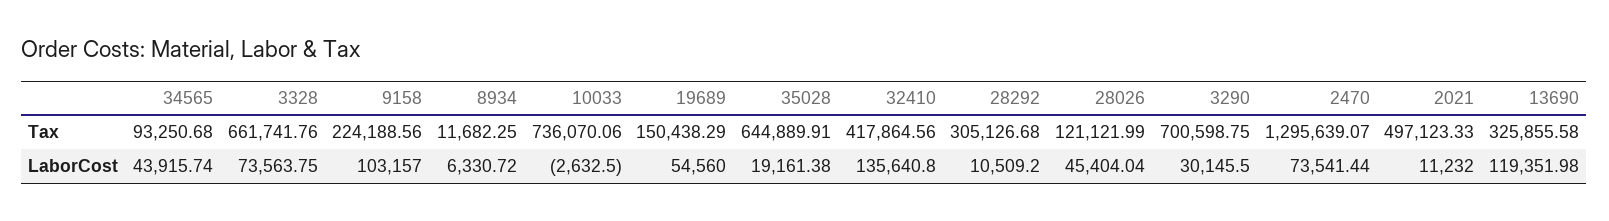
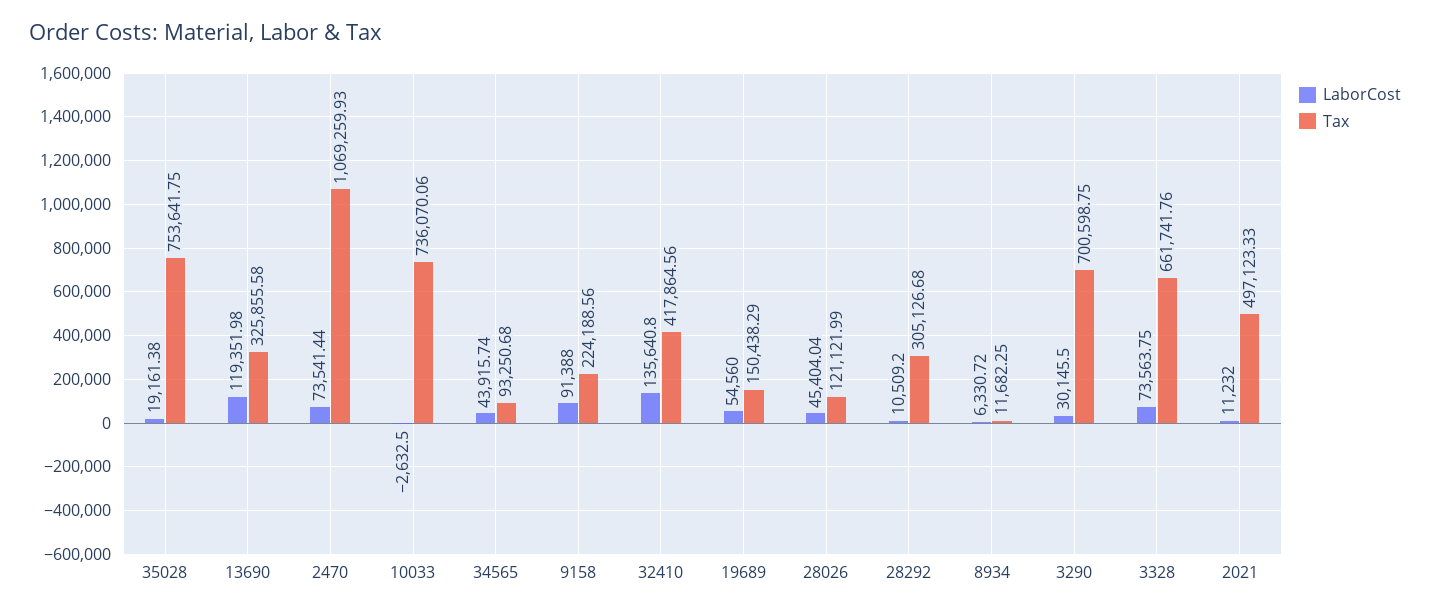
Tax, 35028: 644889.91 -> 753641.75
Tax, 2470: 1295639.07 -> 1069259.93
LaborCost, 9158: 103157 -> 91388

